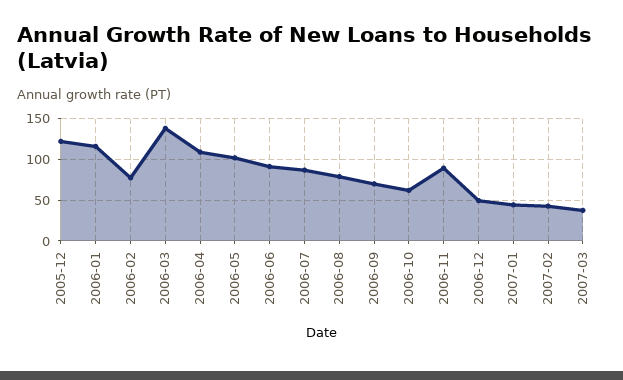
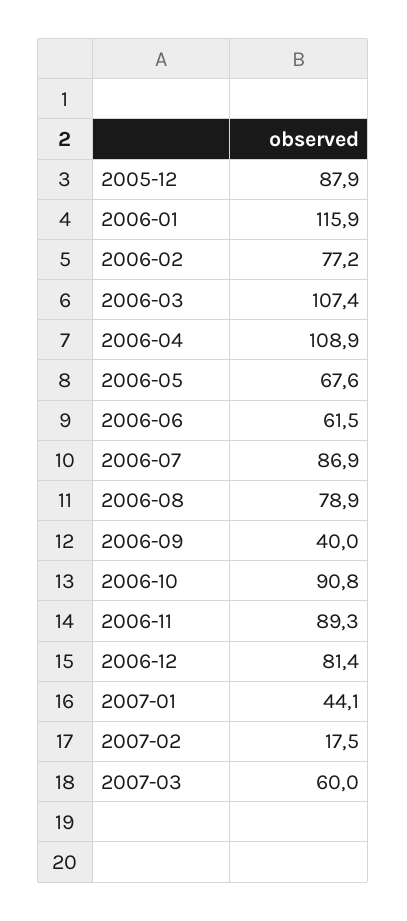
2005-12: 120 -> 87.9
2006-03: 140 -> 107.4
2006-05: 100 -> 67.6
2006-06: 90 -> 61.5
2006-09: 70 -> 40
2006-10: 60 -> 90.8
2006-12: 50 -> 81.4
2007-02: 40 -> 17.5
2007-03: 40 -> 60

